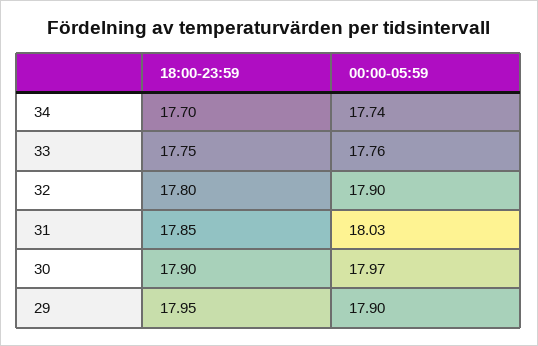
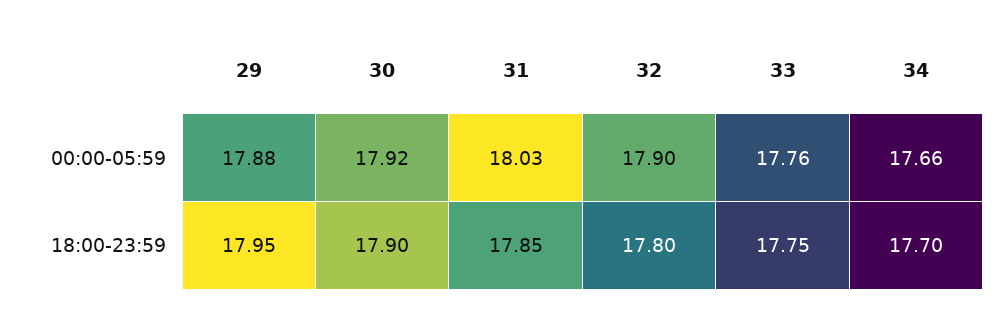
00:00-05:59, 34: 17.74 -> 17.66
00:00-05:59, 30: 17.97 -> 17.92
00:00-05:59, 29: 17.9 -> 17.88

